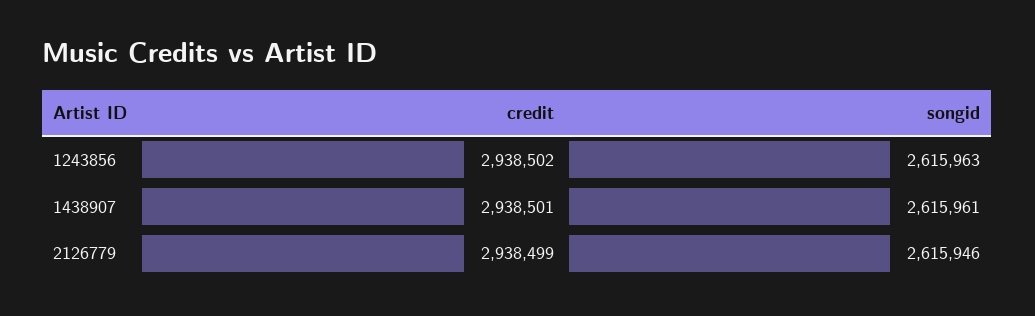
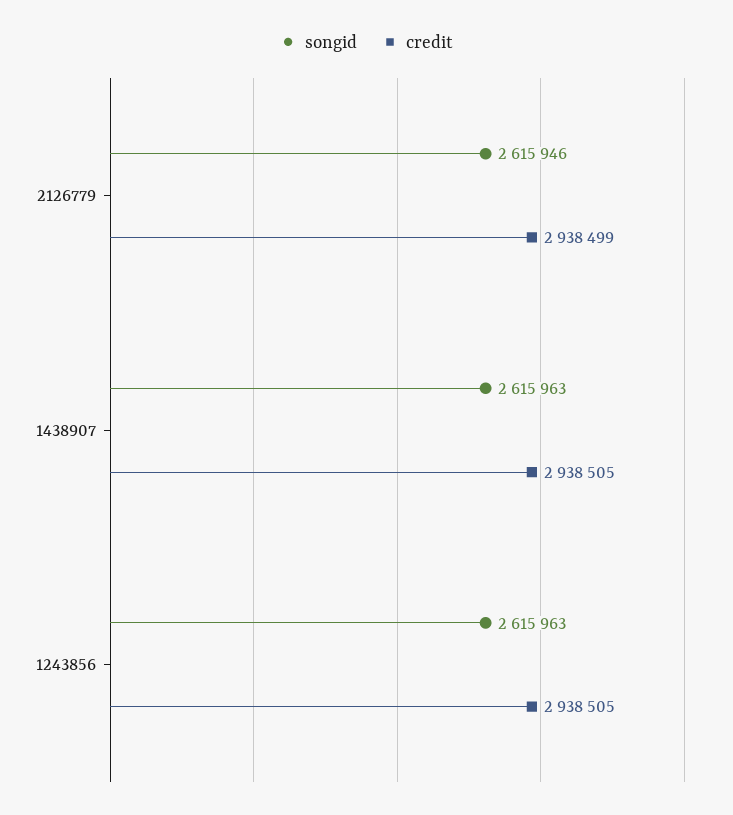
credit, 1243856: 2938502 -> 2938505
credit, 1438907: 2938501 -> 2938505
songid, 1438907: 2615961 -> 2615963

